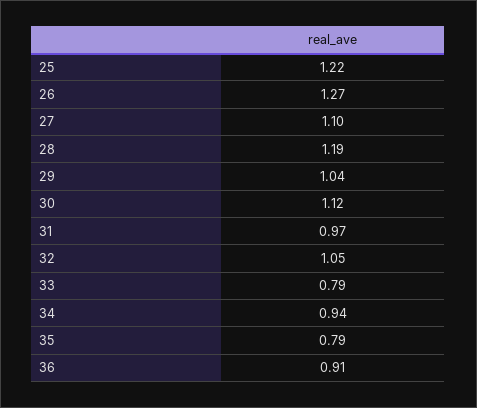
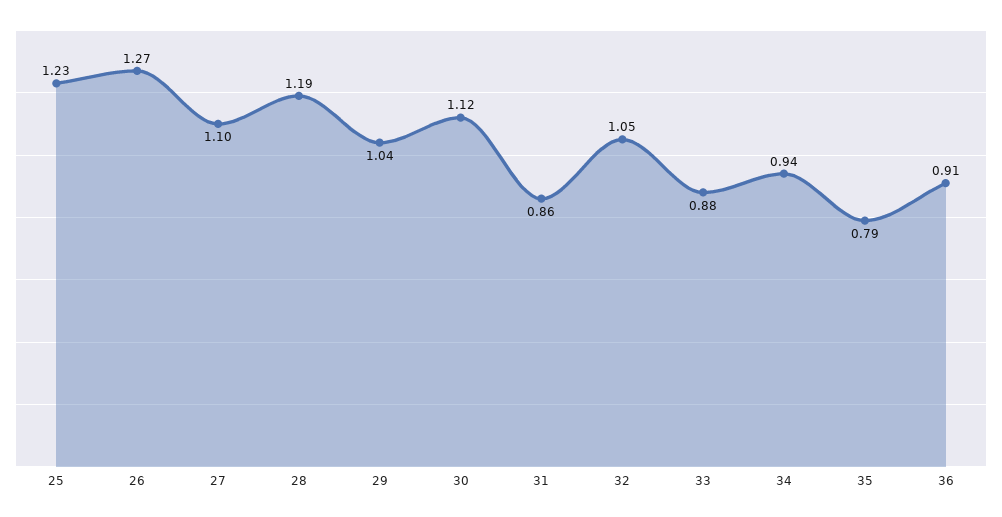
25: 1.22 -> 1.23
31: 0.97 -> 0.86
33: 0.79 -> 0.88

